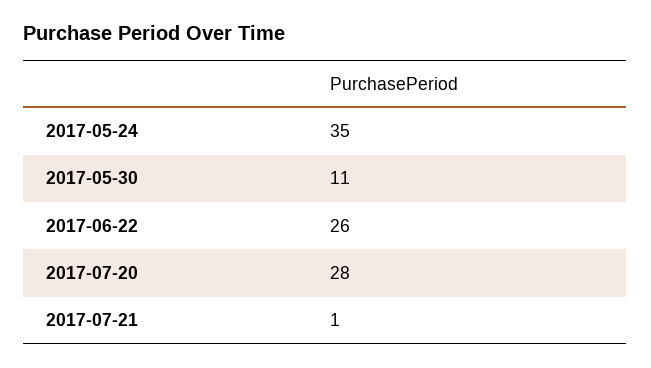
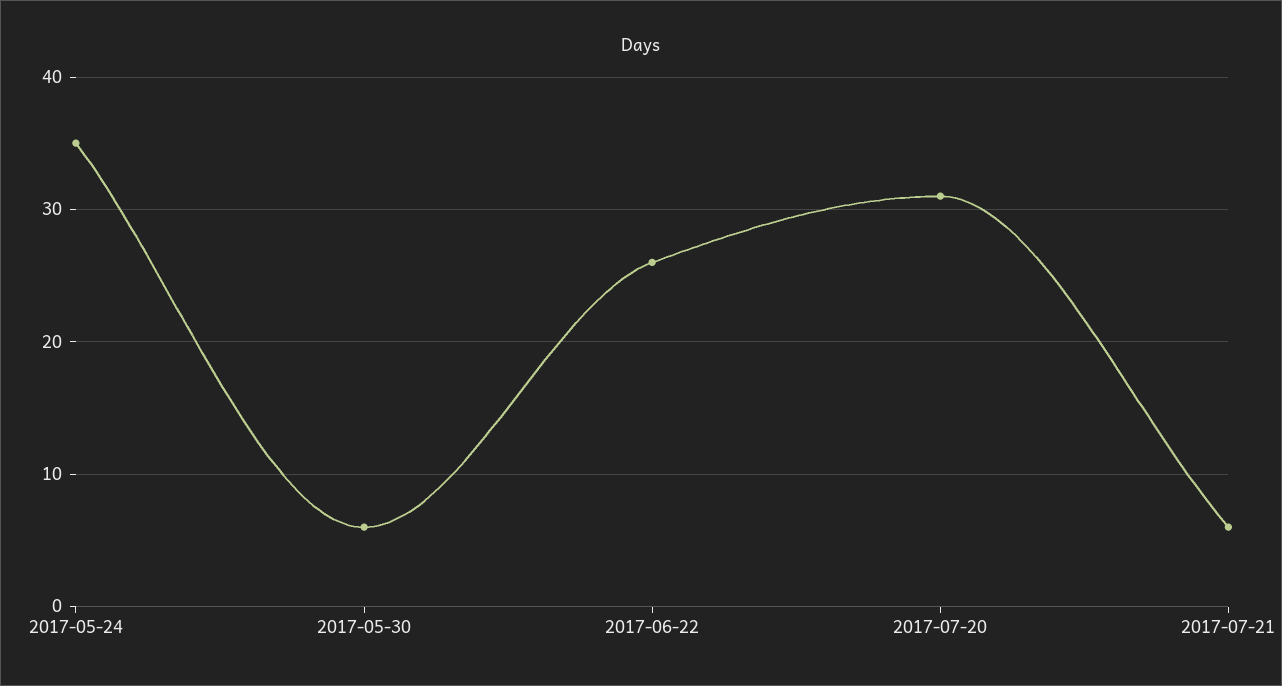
2017-05-30: 11 -> 6
2017-07-20: 28 -> 31
2017-07-21: 1 -> 6

